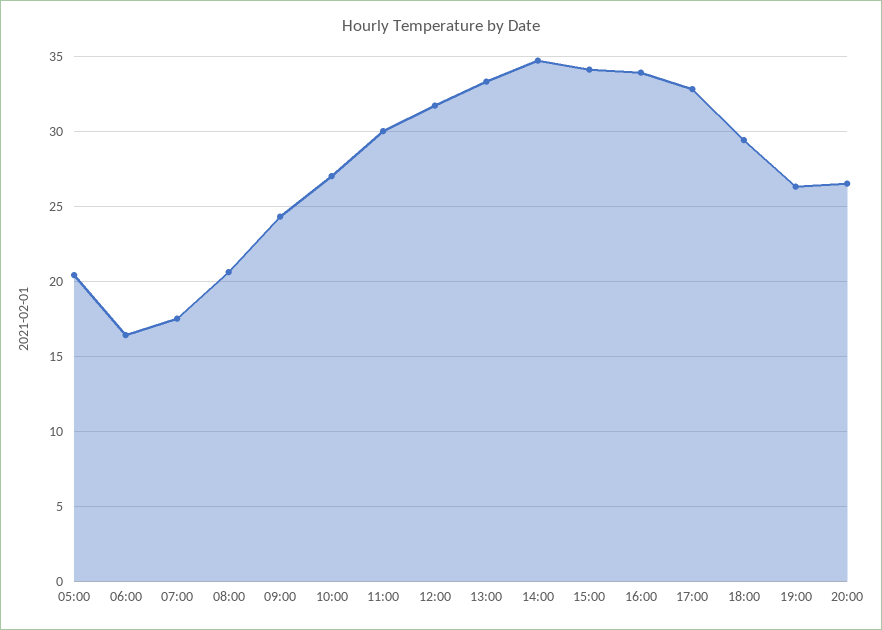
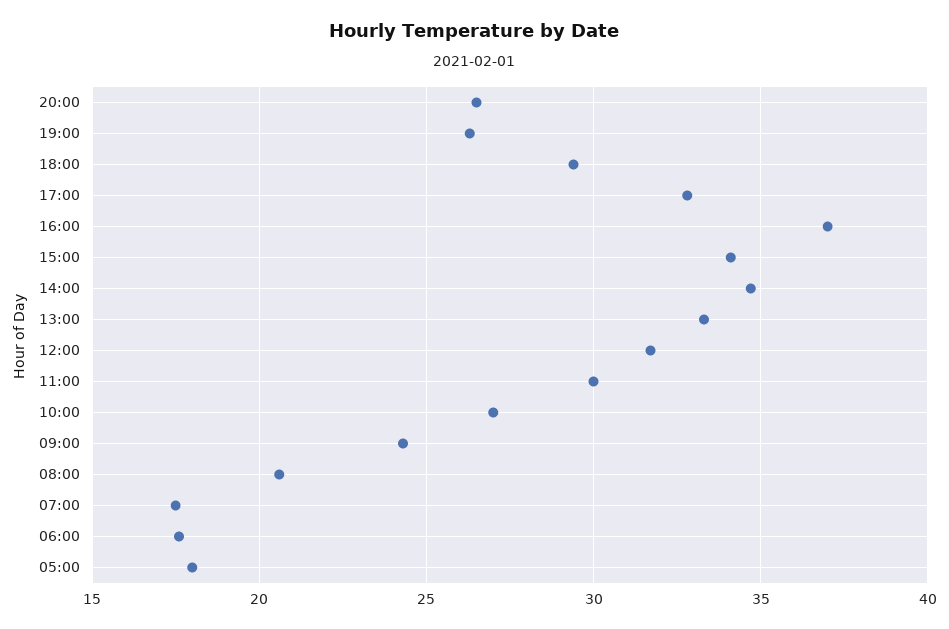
05:00: 20.5 -> 18
06:00: 16.5 -> 17.5
16:00: 34 -> 37

